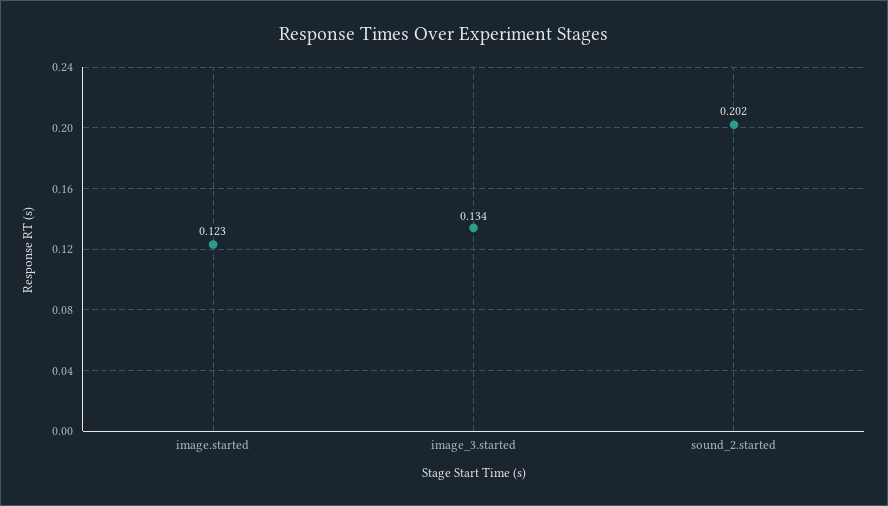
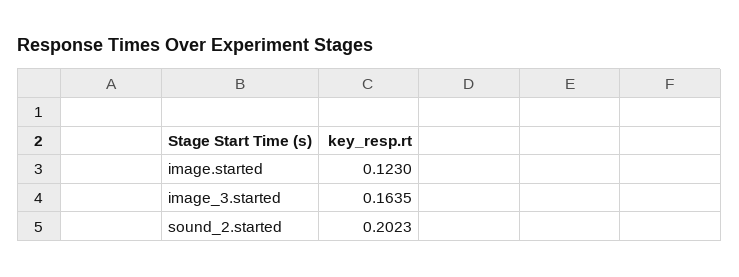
image_3.started: 0.134 -> 0.1635

